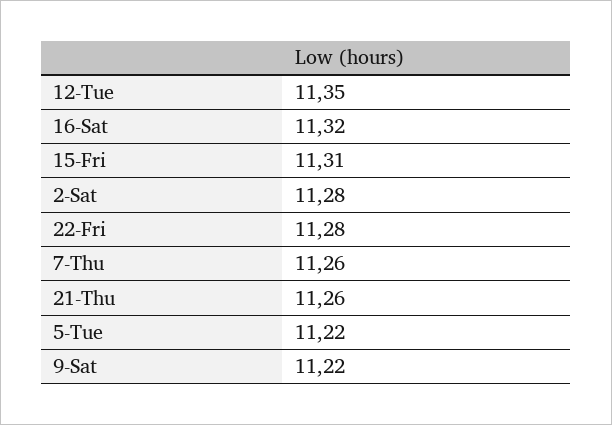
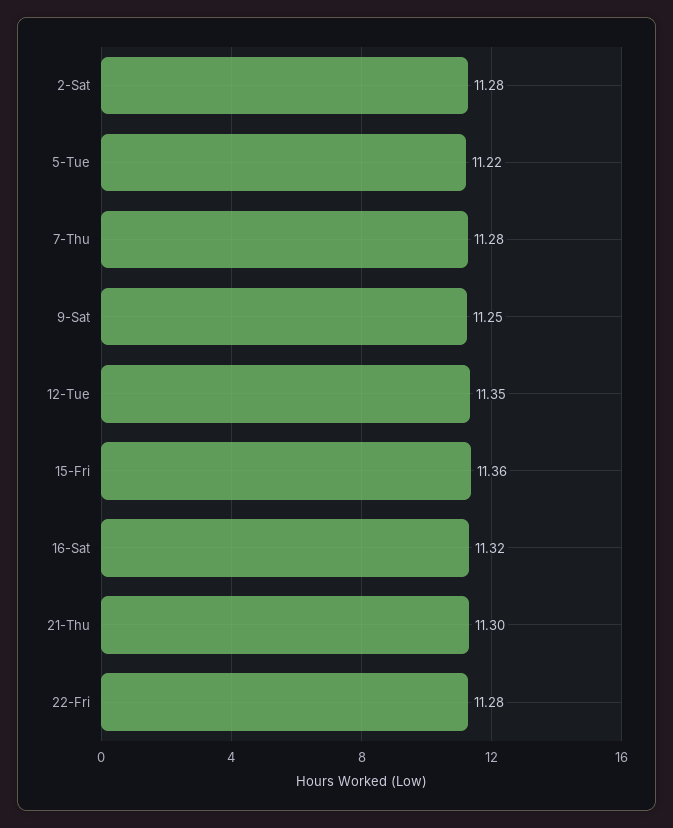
15-Fri: 11.31 -> 11.36
7-Thu: 11.26 -> 11.28
21-Thu: 11.26 -> 11.3
9-Sat: 11.22 -> 11.25

